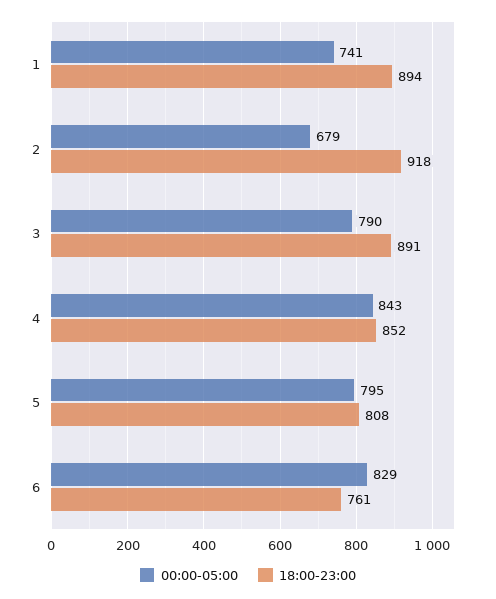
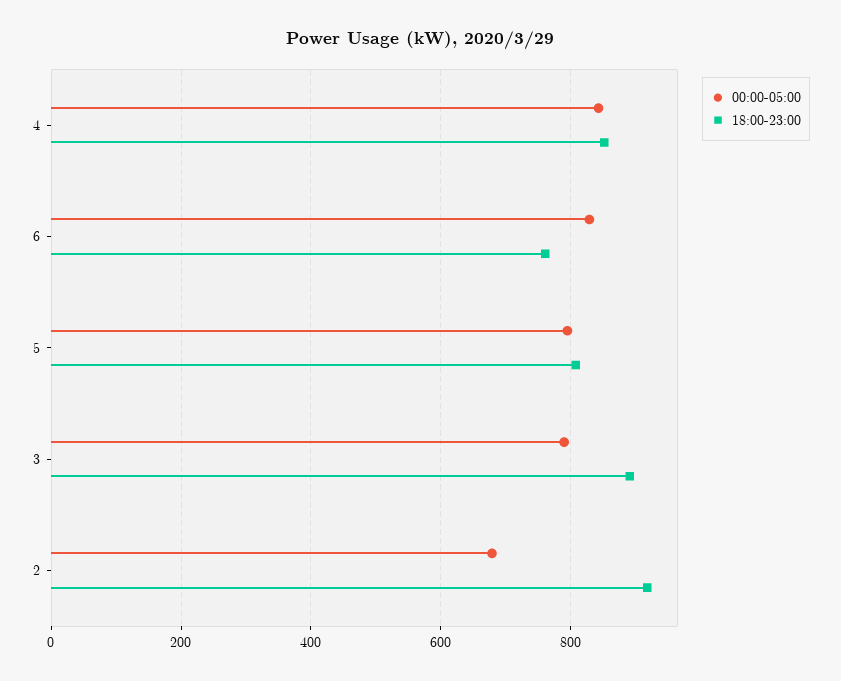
00:00-05:00, 1: 741 -> none
18:00-23:00, 1: 894 -> none

